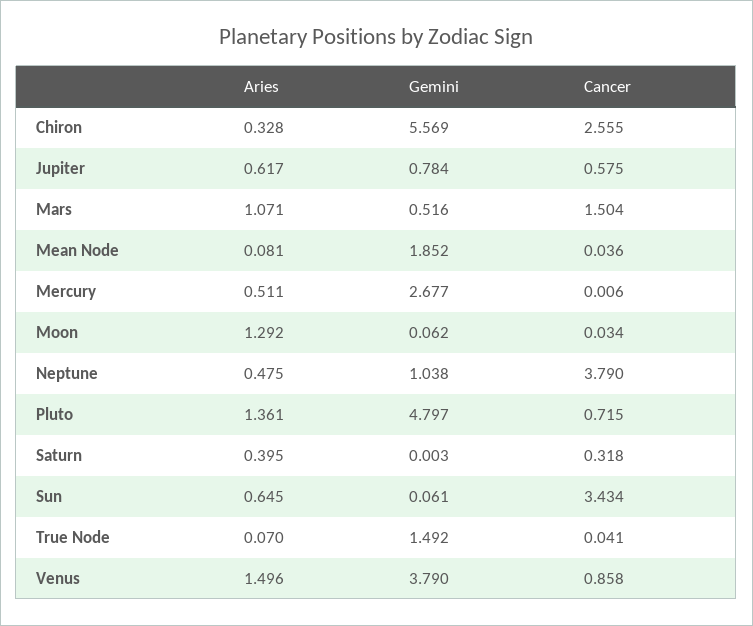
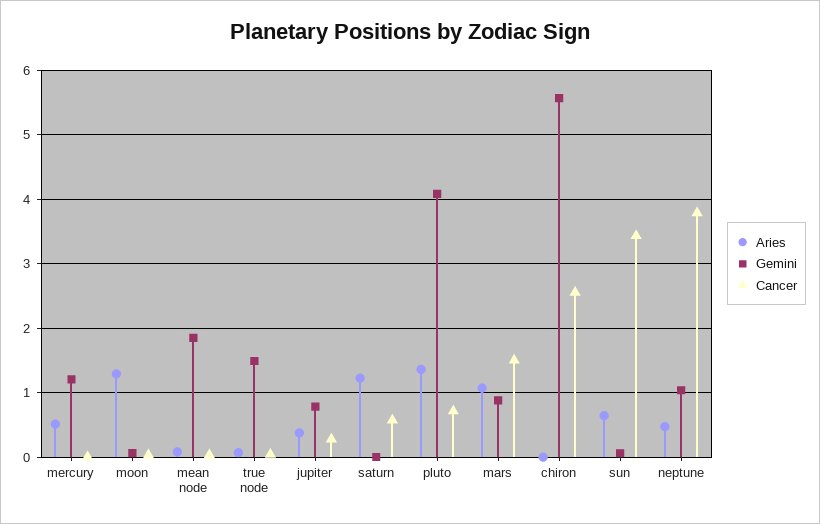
Aries, Chiron: 0.328 -> 0
Aries, Jupiter: 0.617 -> 0.4
Cancer, Jupiter: 0.575 -> 0.3
Gemini, Mars: 0.516 -> 0.9
Gemini, Mercury: 2.677 -> 1.2
Gemini, Pluto: 4.797 -> 4.1
Aries, Saturn: 0.395 -> 1.2
Cancer, Saturn: 0.318 -> 0.6
Aries, Venus: 1.496 -> none
Gemini, Venus: 3.79 -> none
Cancer, Venus: 0.858 -> none

